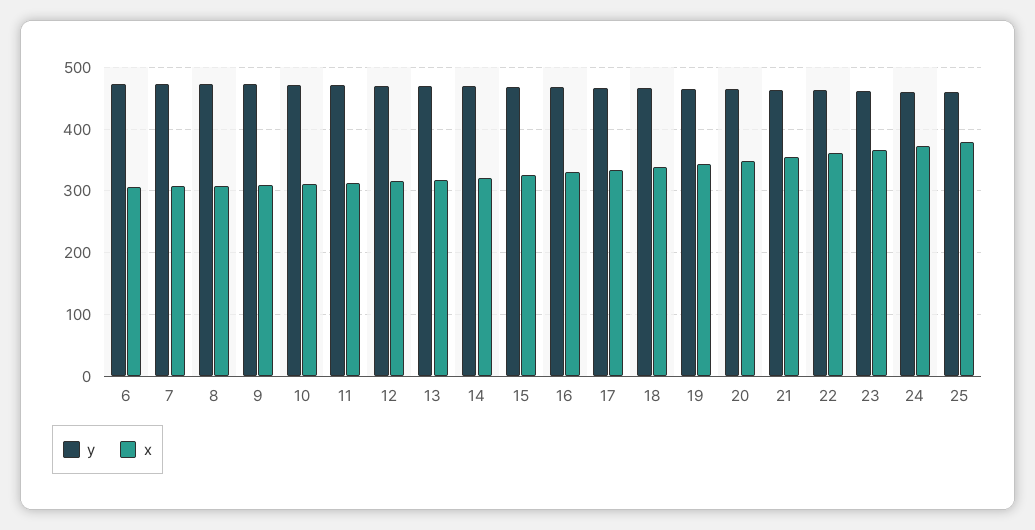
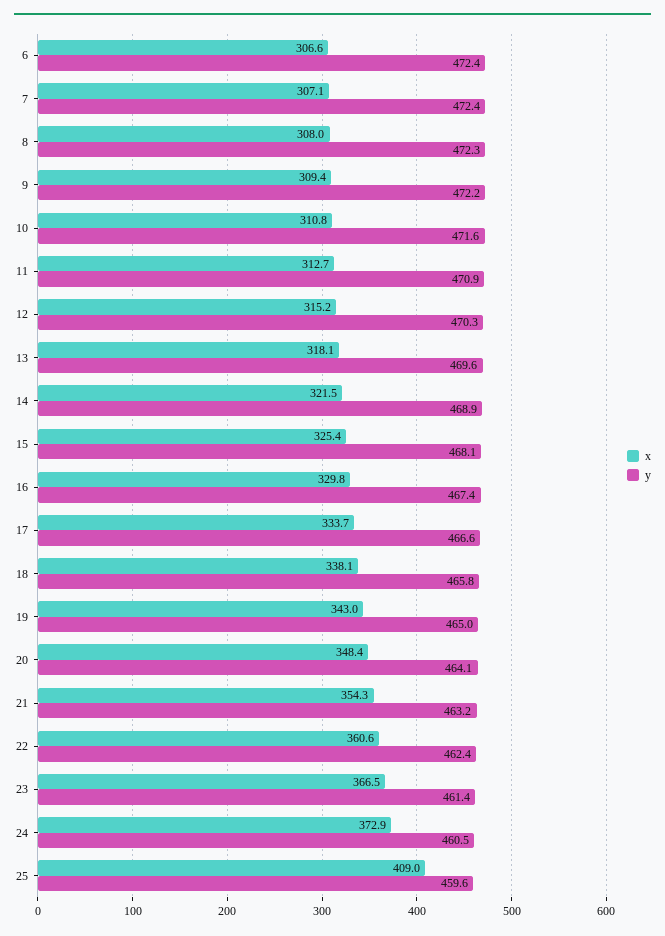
x, 25: 380 -> 409

